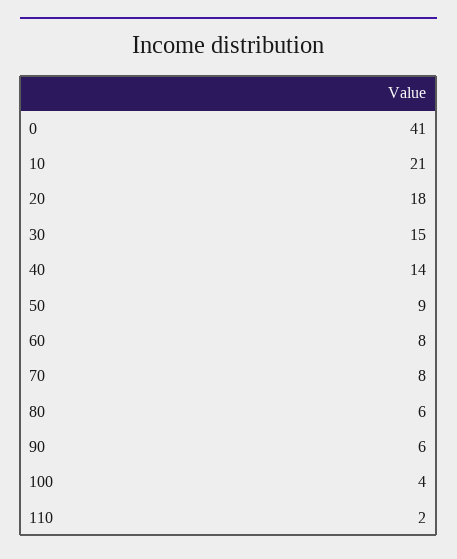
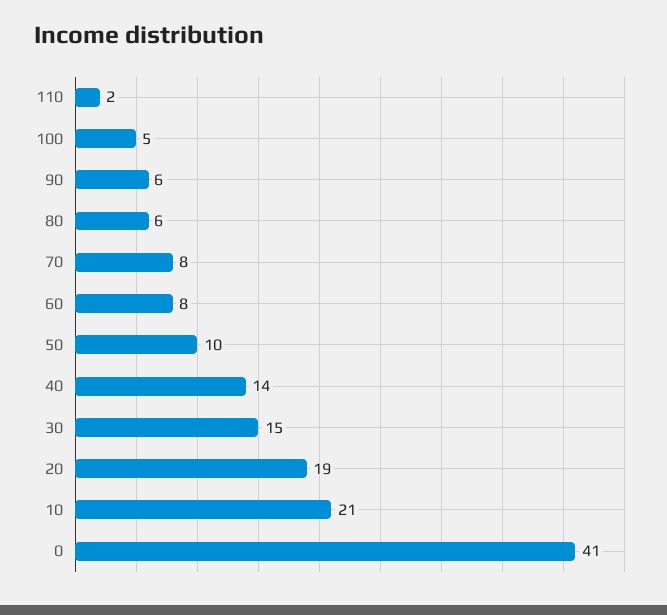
20: 18 -> 19
50: 9 -> 10
100: 4 -> 5

